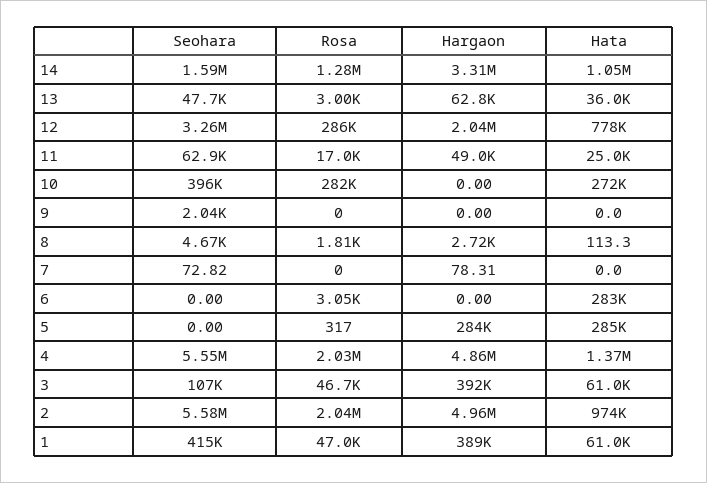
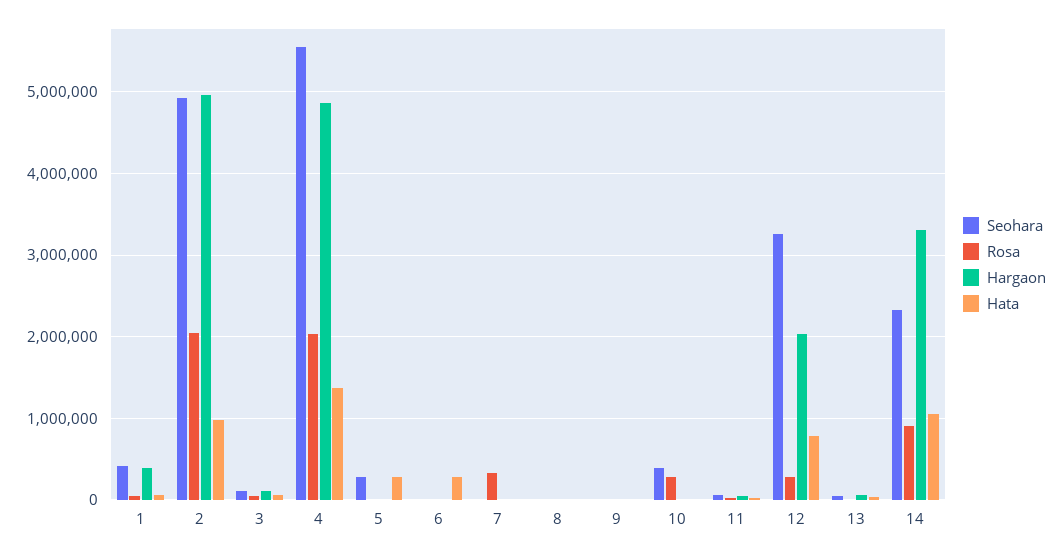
Seohara, 14: 1590000 -> 2300000
Rosa, 14: 1280000 -> 900000
Hata, 10: 272000 -> 0
Rosa, 7: 0 -> 300000
Seohara, 5: 0 -> 300000
Hargaon, 5: 284000 -> 0
Hargaon, 3: 392000 -> 100000
Seohara, 2: 5580000 -> 4900000

